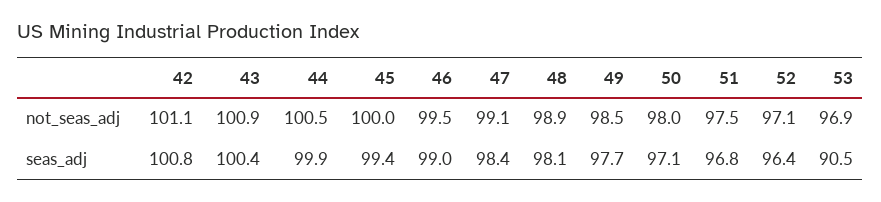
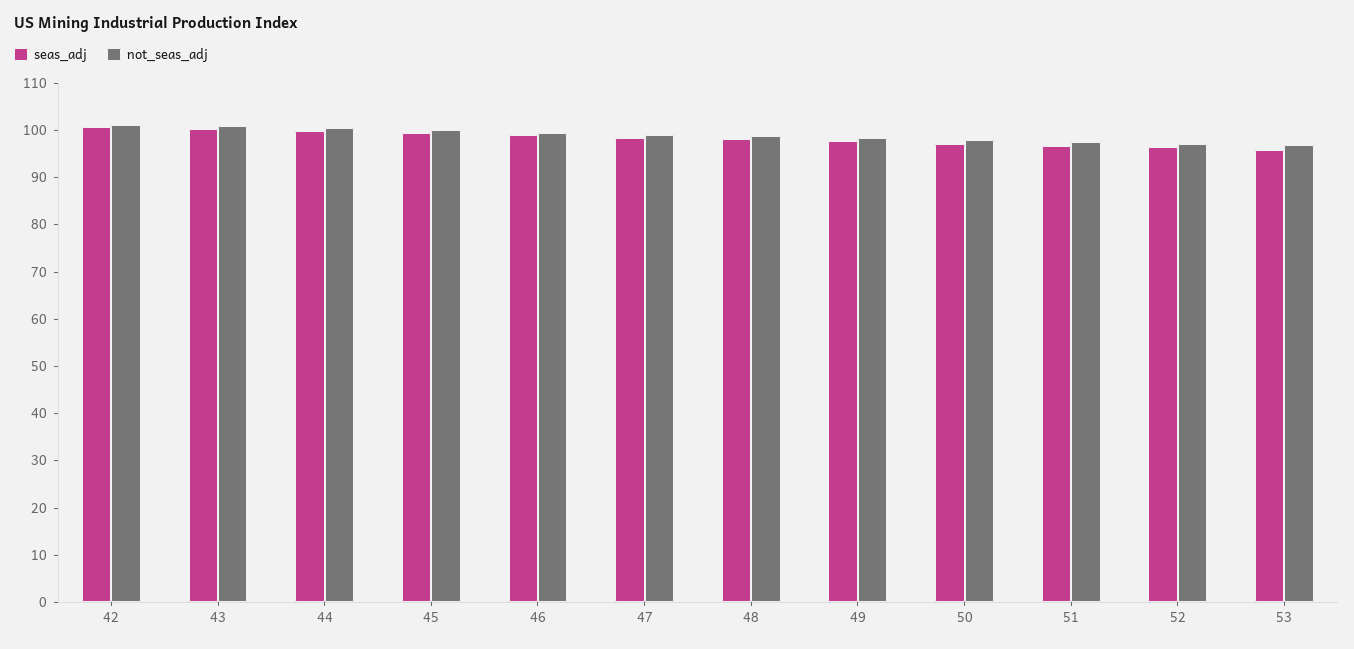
seas_adj, 53: 90.5 -> 96

